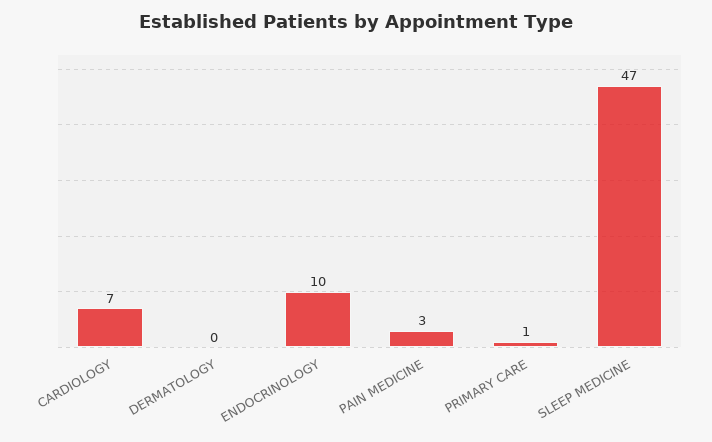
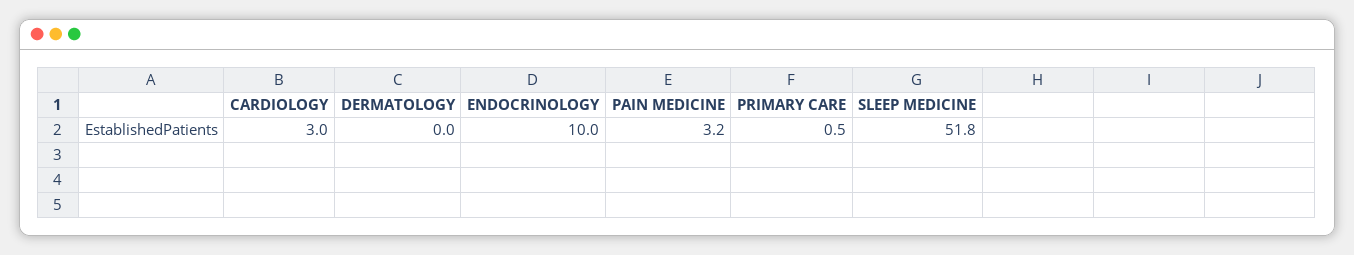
CARDIOLOGY: 7 -> 3
SLEEP MEDICINE: 47 -> 51.8

